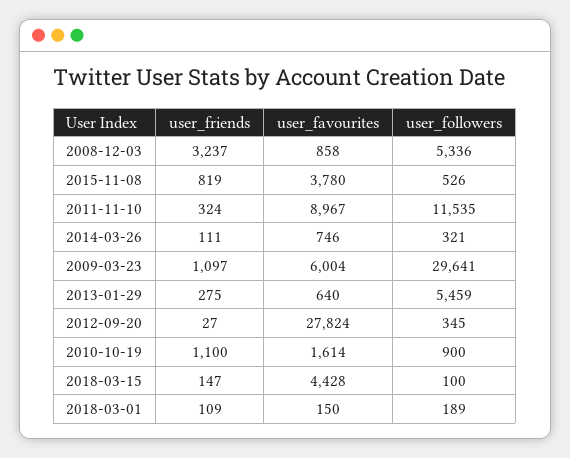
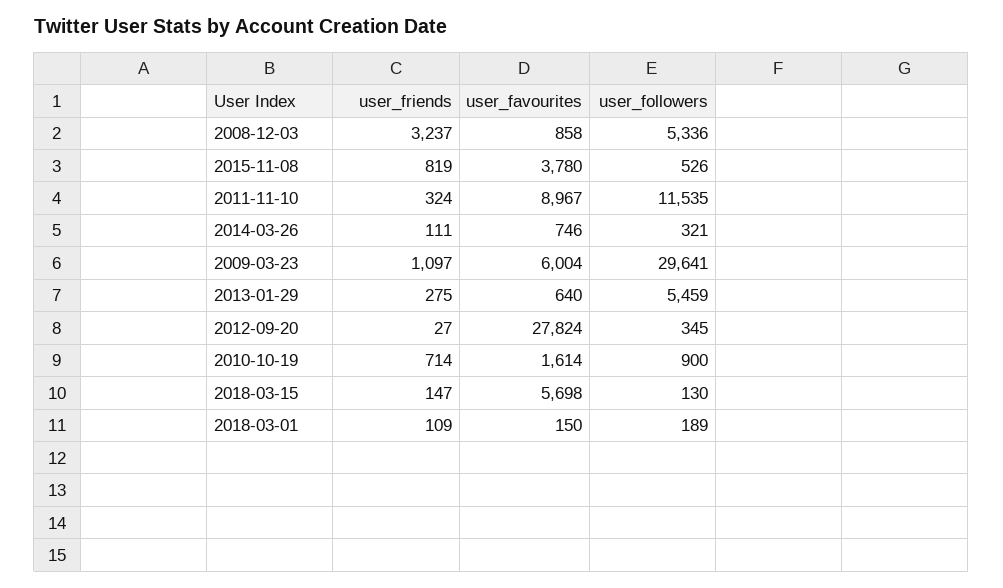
user_friends, 2010-10-19: 1100 -> 714
user_favourites, 2018-03-15: 4428 -> 5698
user_followers, 2018-03-15: 100 -> 130

